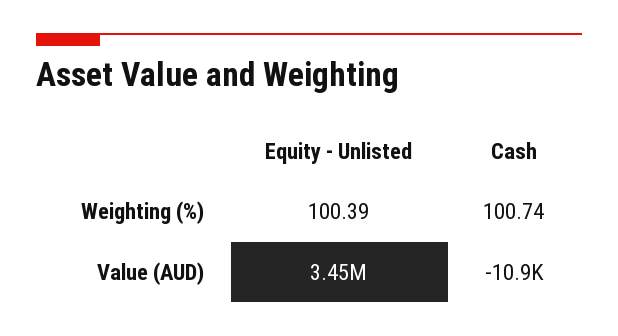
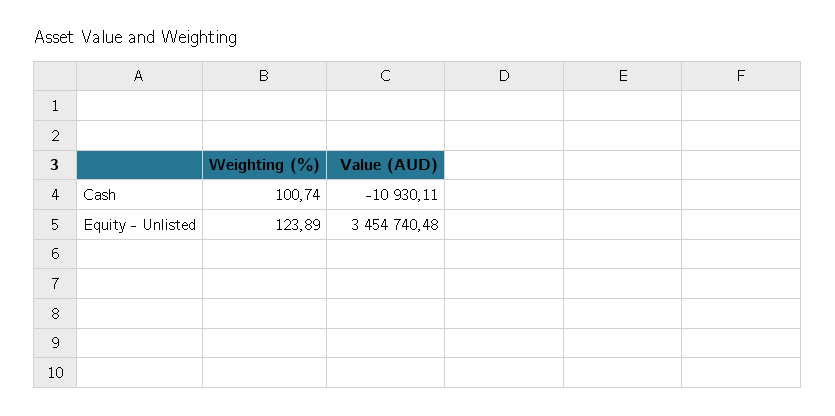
Equity - Unlisted, Weighting (%): 100.39 -> 123.89

